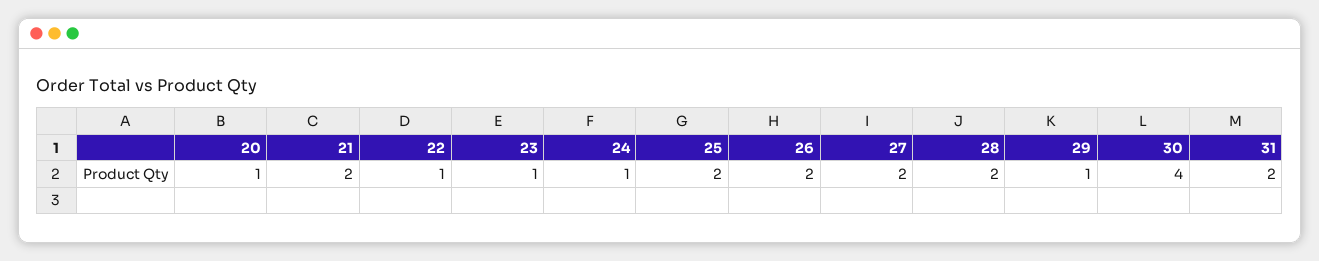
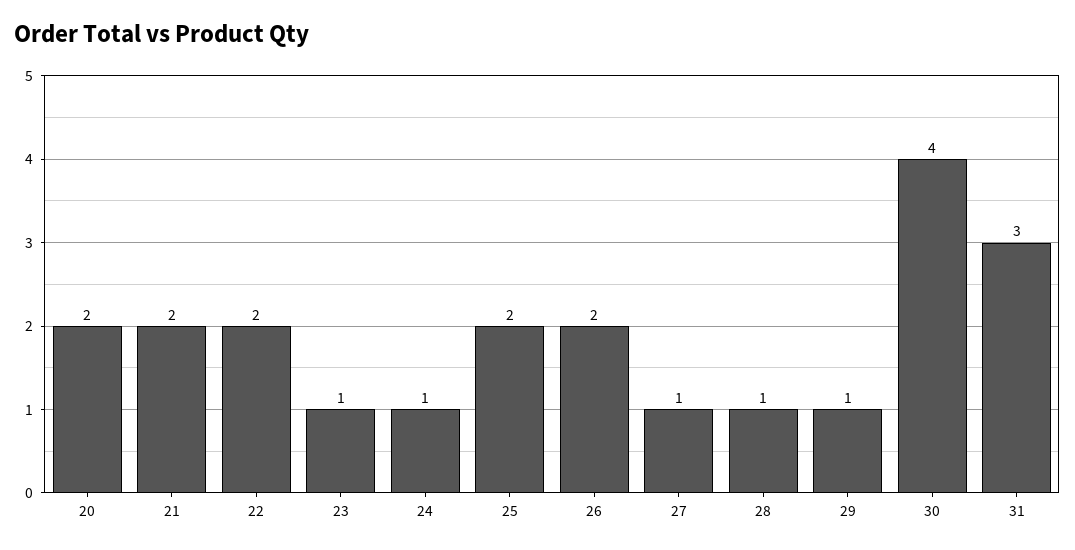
20: 1 -> 2
22: 1 -> 2
27: 2 -> 1
28: 2 -> 1
31: 2 -> 3

